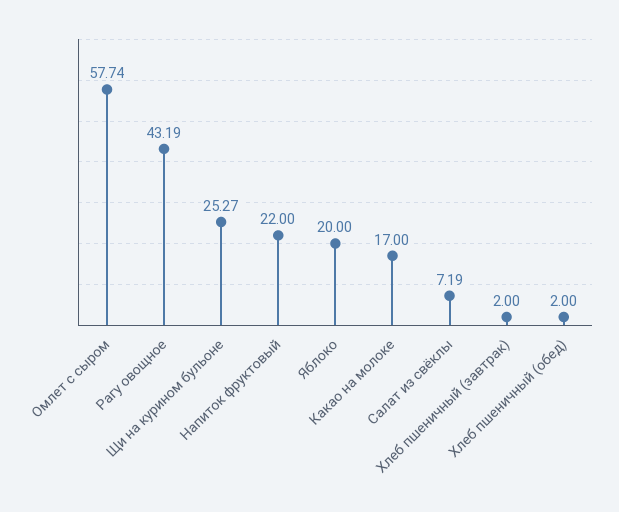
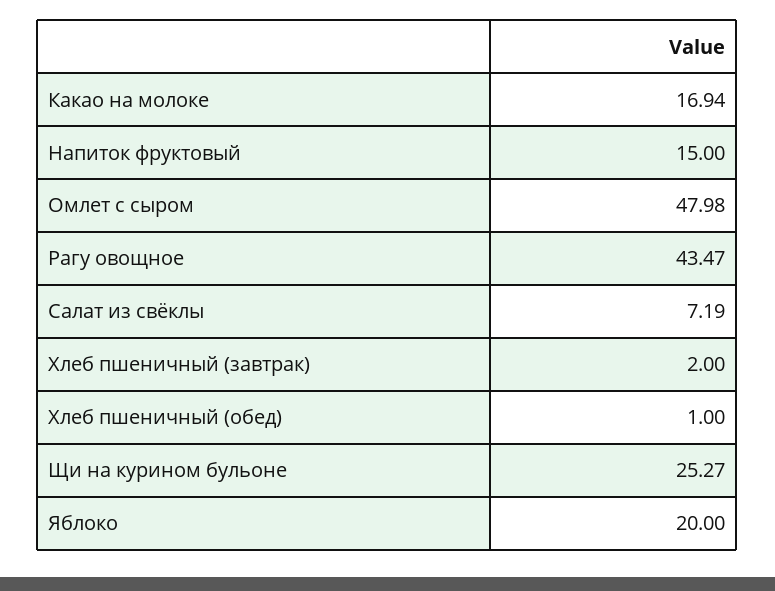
Омлет с сыром: 57.74 -> 47.98
Рагу овощное: 43.19 -> 43.47
Напиток фруктовый: 22 -> 15
Какао на молоке: 17 -> 16.94
Хлеб пшеничный (обед): 2 -> 1

